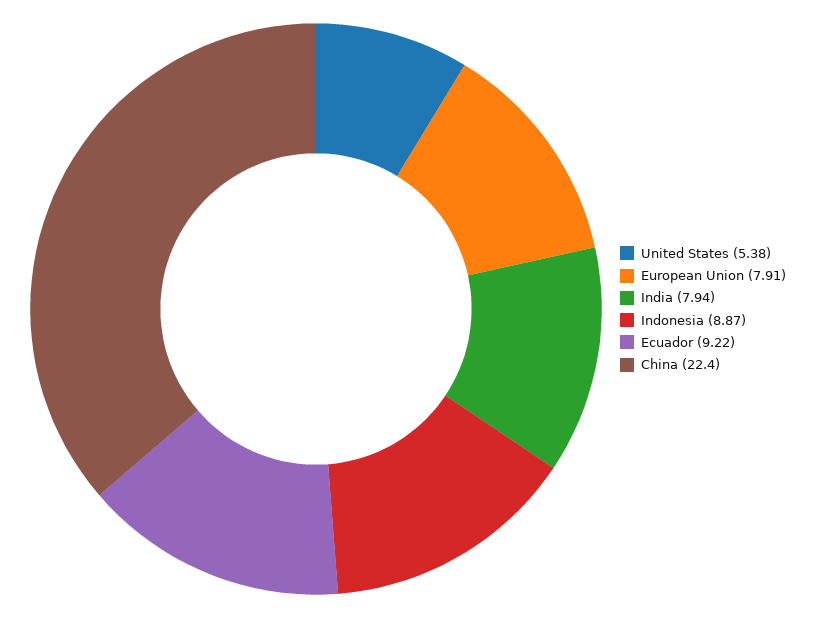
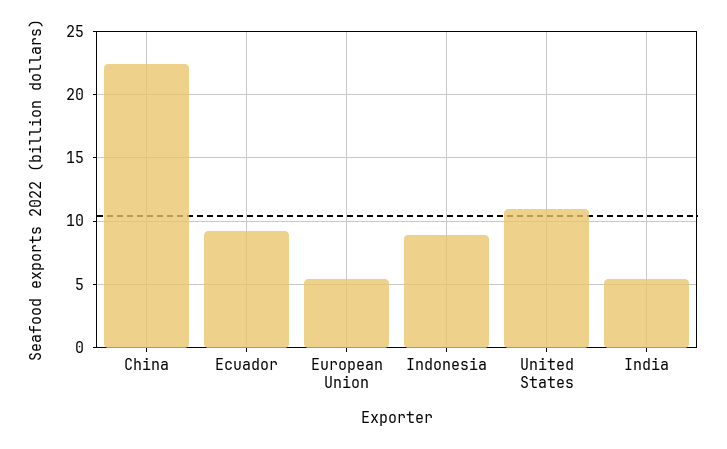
United States: 5.38 -> 11
European Union: 7.91 -> 5.5
India: 7.94 -> 5.5

